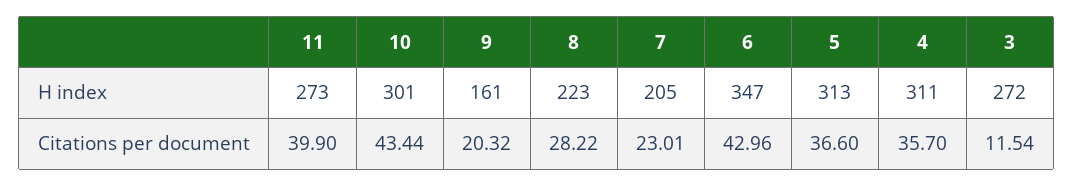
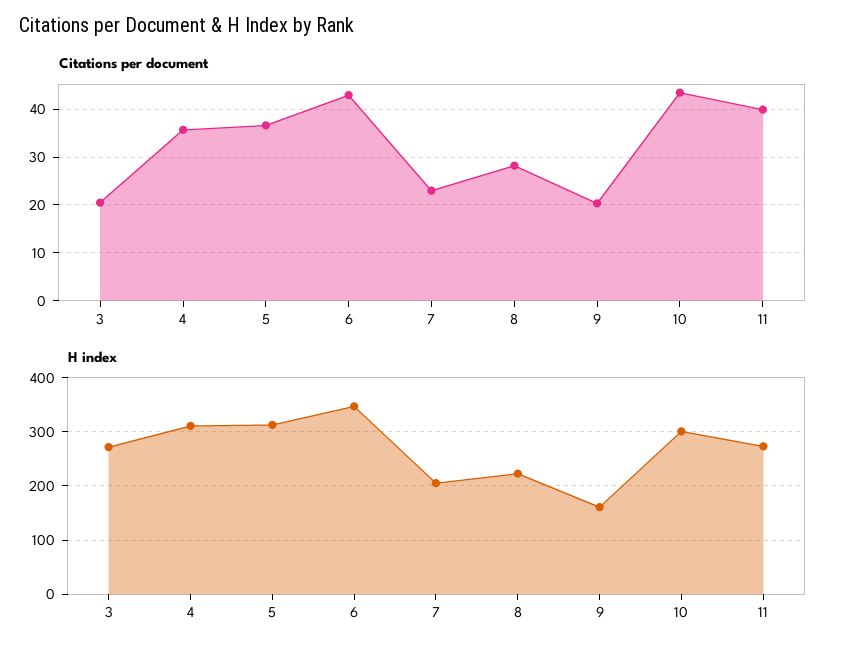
Citations per document, 3: 11.54 -> 20

